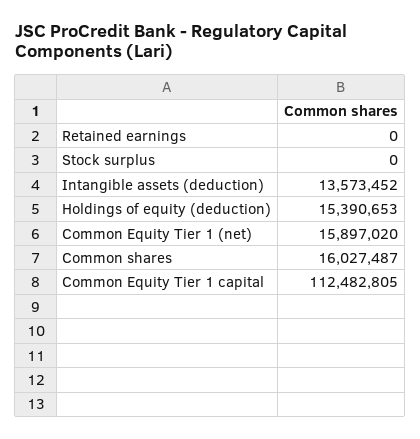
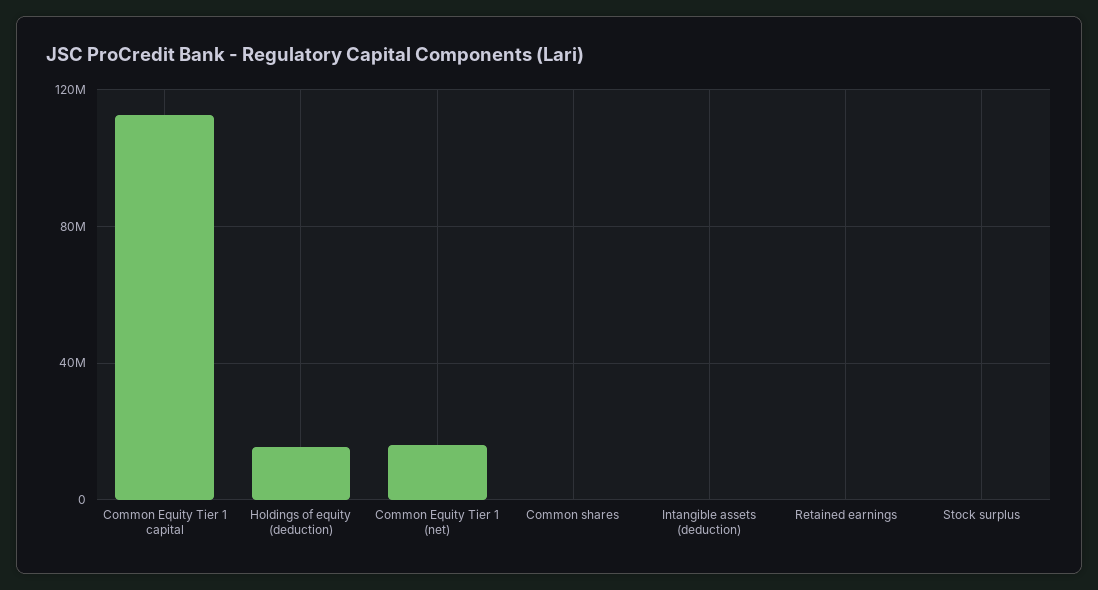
Intangible assets (deduction): 13573452 -> 0
Common shares: 16027487 -> 0

